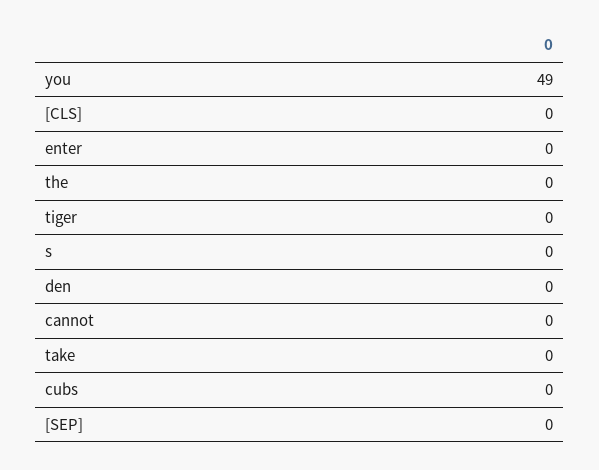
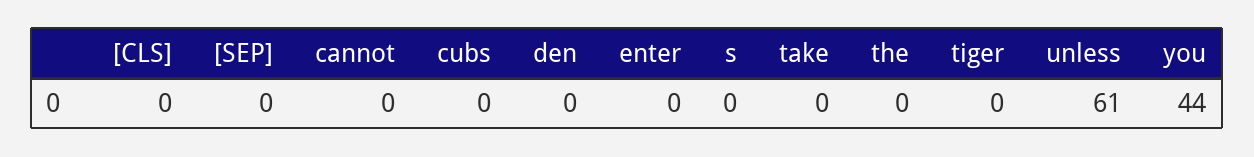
you: 49 -> 44
unless: none -> 61

